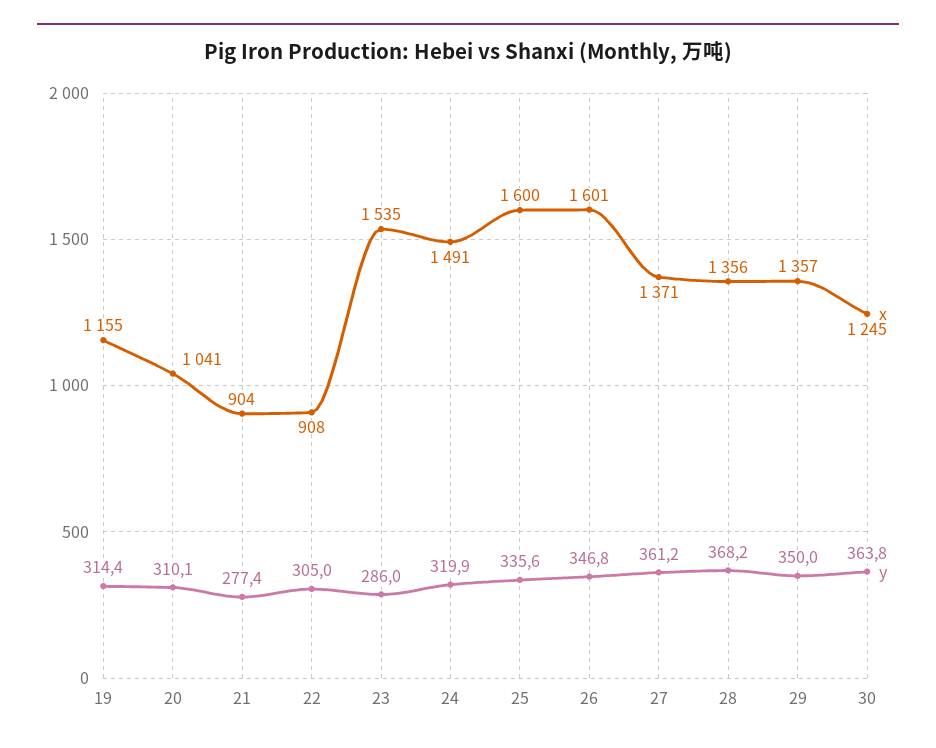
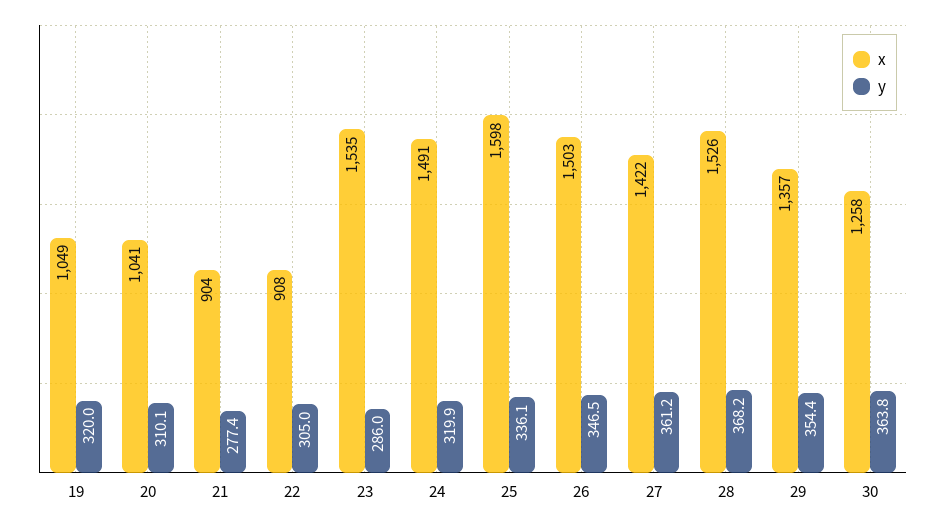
x, 19: 1155 -> 1049
y, 19: 314.4 -> 320
x, 25: 1600 -> 1598
y, 25: 335.6 -> 336.1
x, 26: 1601 -> 1503
y, 26: 346.8 -> 346.5
x, 27: 1371 -> 1422
x, 28: 1356 -> 1526
y, 29: 350 -> 354.4
x, 30: 1245 -> 1258

